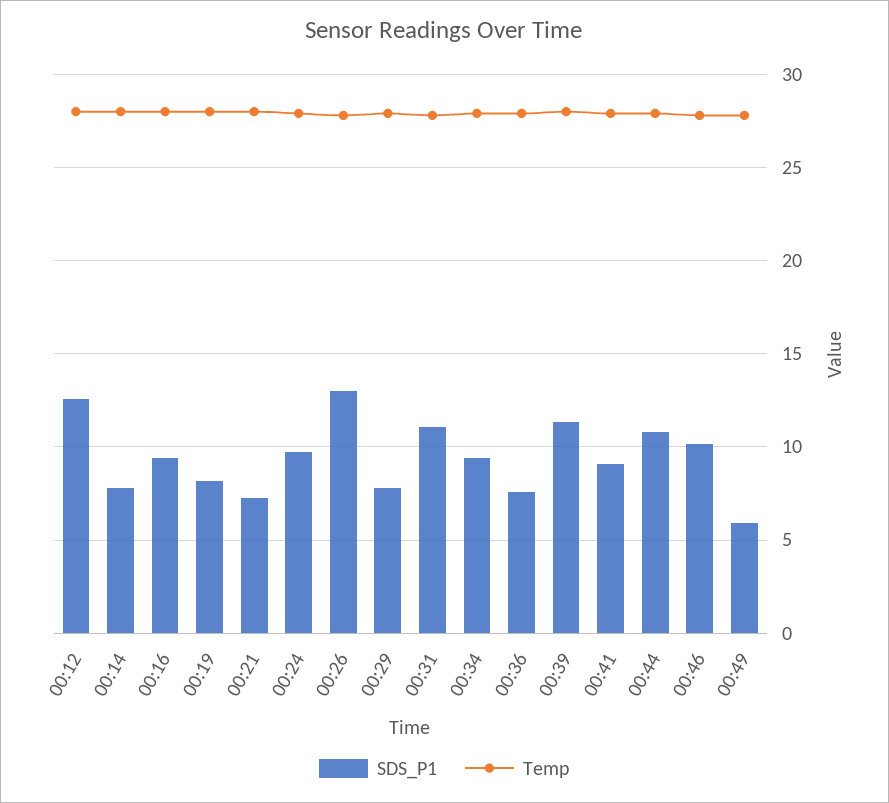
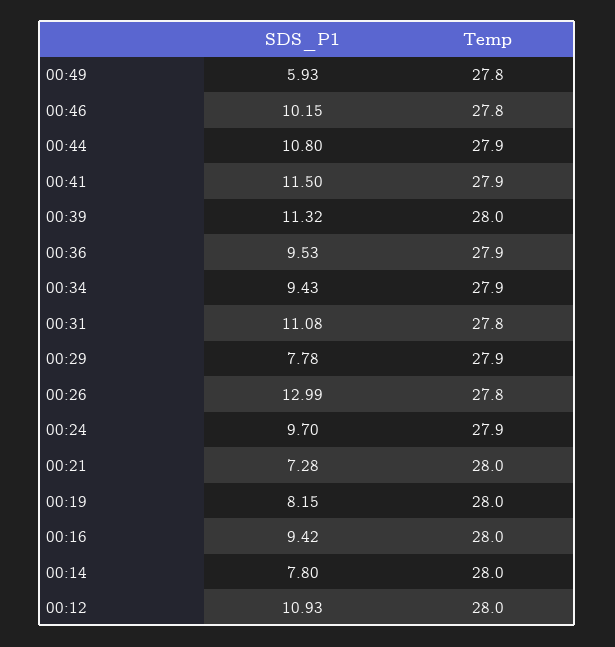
SDS_P1, 00:12: 12.5 -> 10.93
SDS_P1, 00:36: 7.5 -> 9.53
SDS_P1, 00:41: 9 -> 11.5

